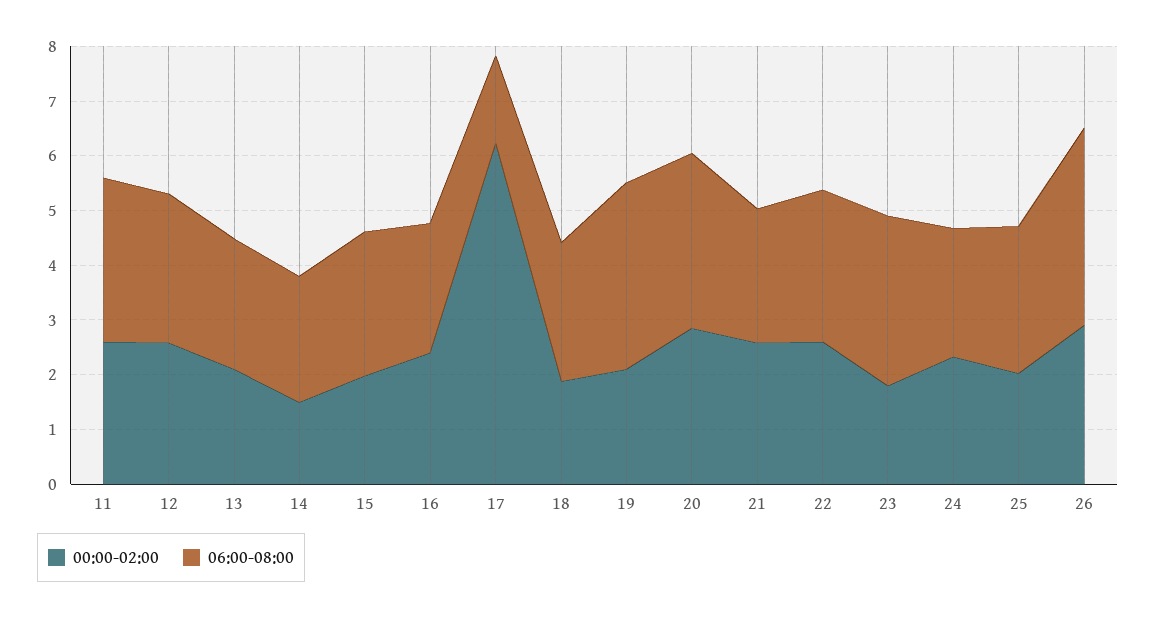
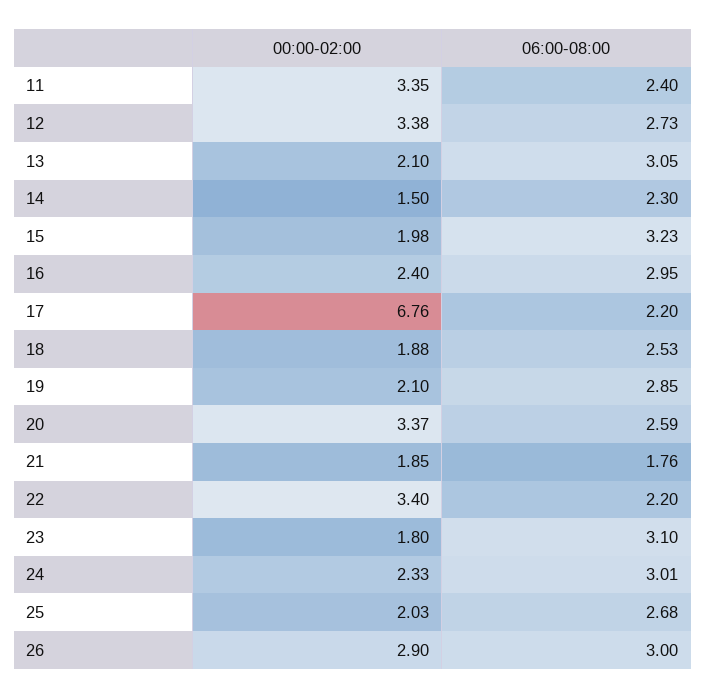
00:00-02:00, 11: 2.6 -> 3.35
06:00-08:00, 11: 3 -> 2.4
00:00-02:00, 12: 2.6 -> 3.38
06:00-08:00, 13: 2.4 -> 3.05
06:00-08:00, 15: 2.6 -> 3.23
06:00-08:00, 16: 2.4 -> 2.95
00:00-02:00, 17: 6.2 -> 6.76
06:00-08:00, 17: 1.6 -> 2.2
06:00-08:00, 19: 3.4 -> 2.85
00:00-02:00, 20: 2.8 -> 3.37
06:00-08:00, 20: 3.2 -> 2.59
00:00-02:00, 21: 2.6 -> 1.85
06:00-08:00, 21: 2.4 -> 1.76
00:00-02:00, 22: 2.6 -> 3.4
06:00-08:00, 22: 2.8 -> 2.2
06:00-08:00, 24: 2.4 -> 3.01
06:00-08:00, 26: 3.6 -> 3

